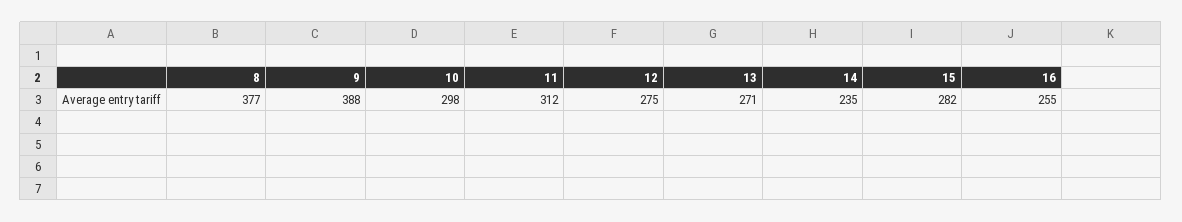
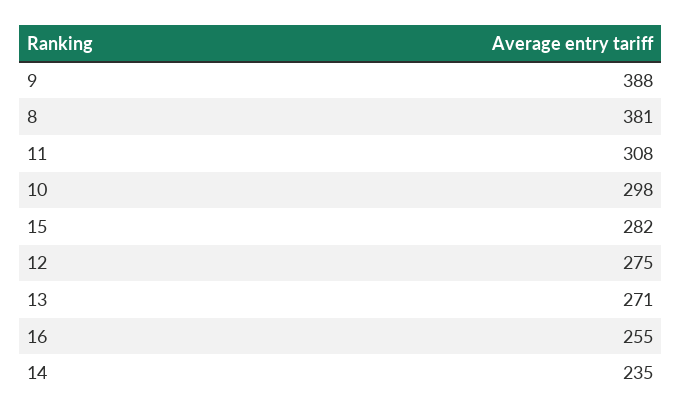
8: 377 -> 381
11: 312 -> 308

